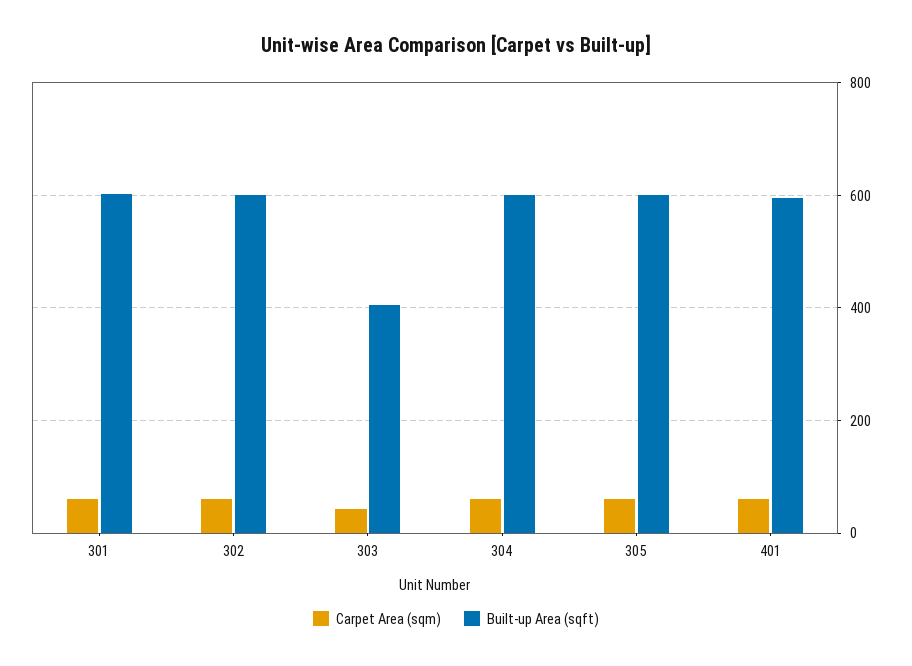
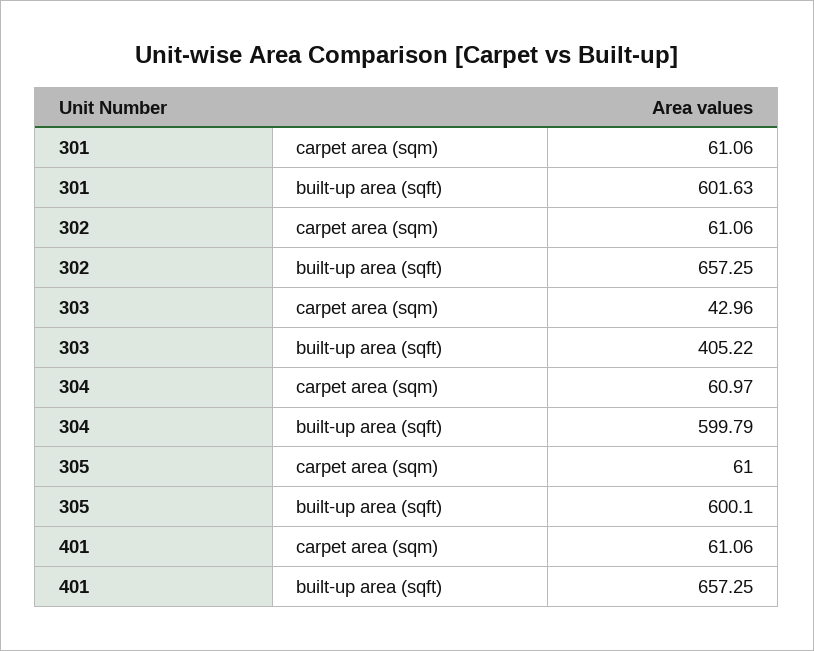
Built-up Area (sqft), 302: 600 -> 657.25
Built-up Area (sqft), 401: 600 -> 657.25

